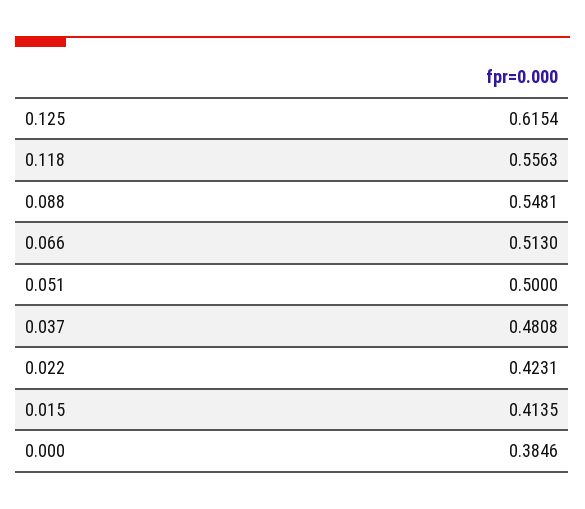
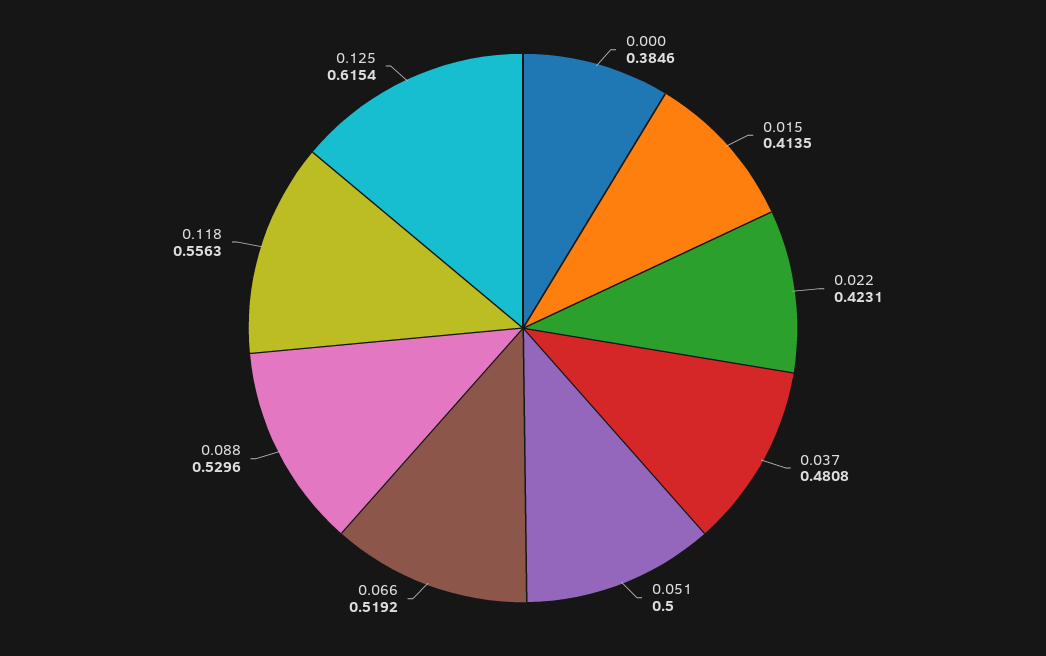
0.088: 0.5481 -> 0.5296
0.066: 0.513 -> 0.5192

